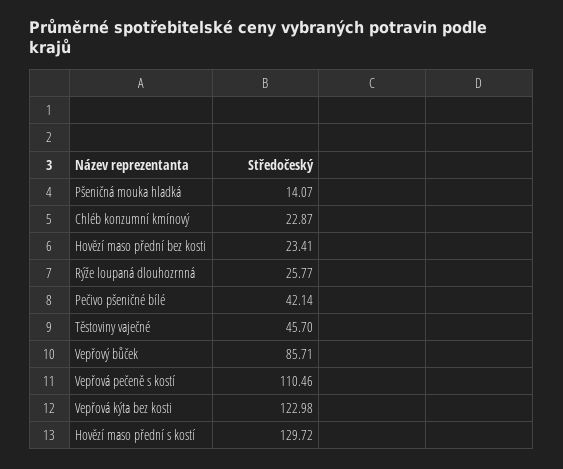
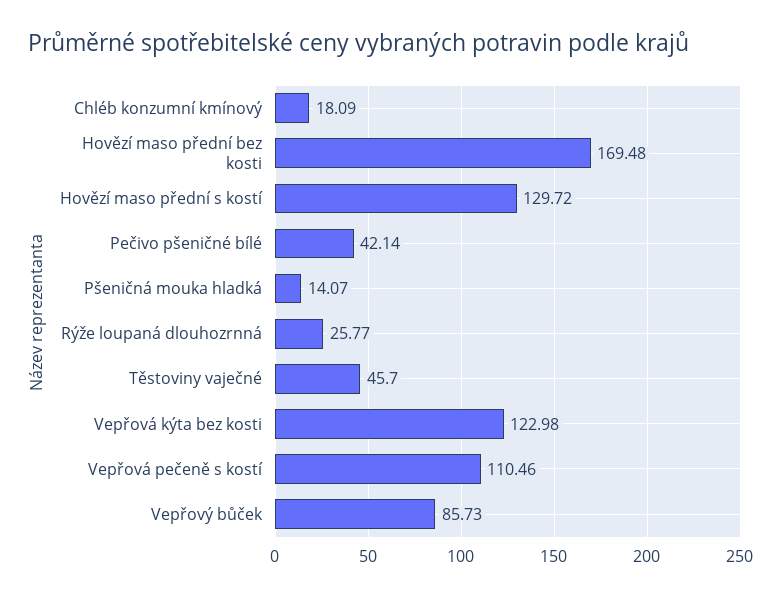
Chléb konzumní kmínový: 22.87 -> 18.09
Hovězí maso přední bez kosti: 23.41 -> 169.48
Vepřový bůček: 85.71 -> 85.73

